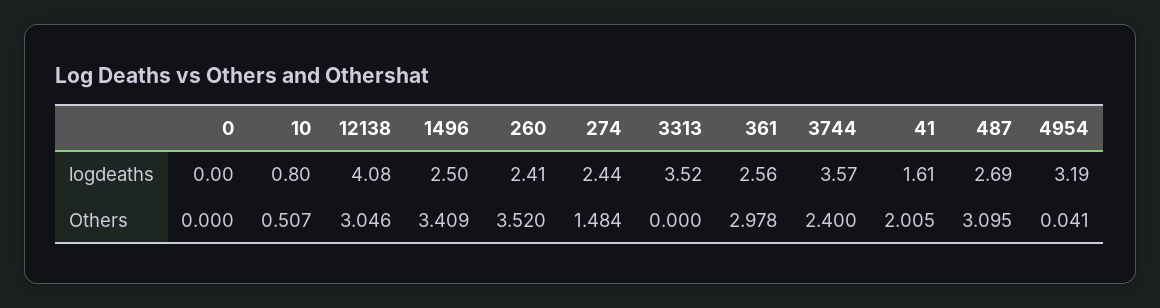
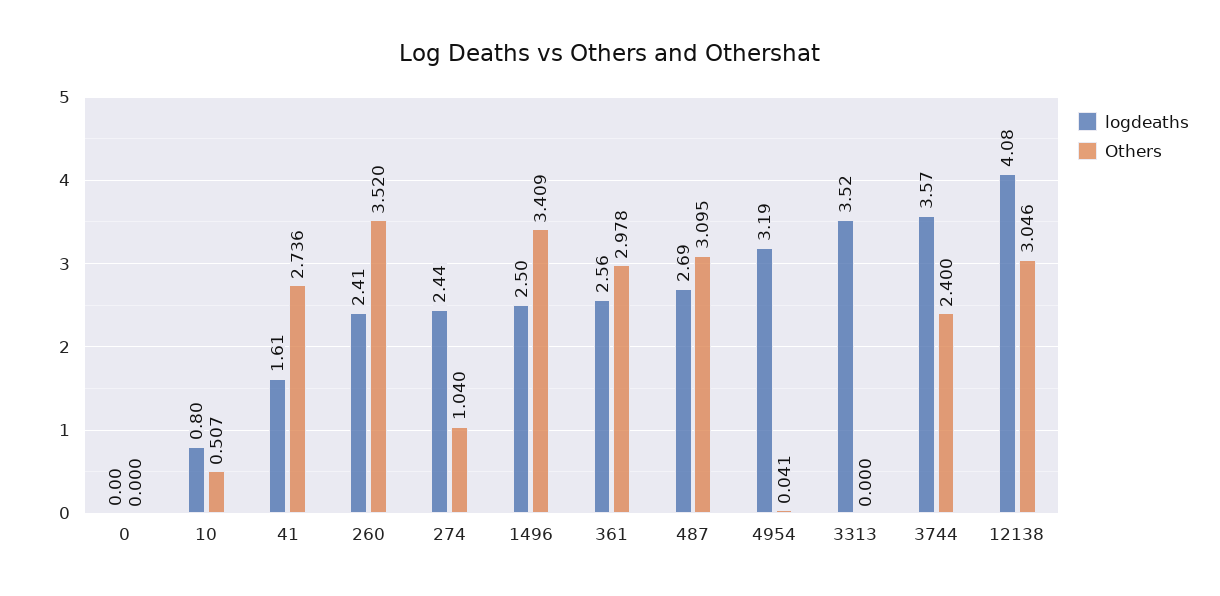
Others, 274: 1.484 -> 1.04
Others, 41: 2.005 -> 2.736

